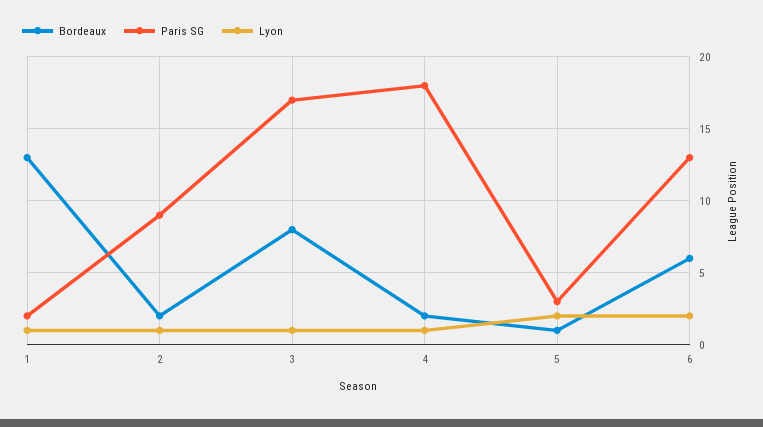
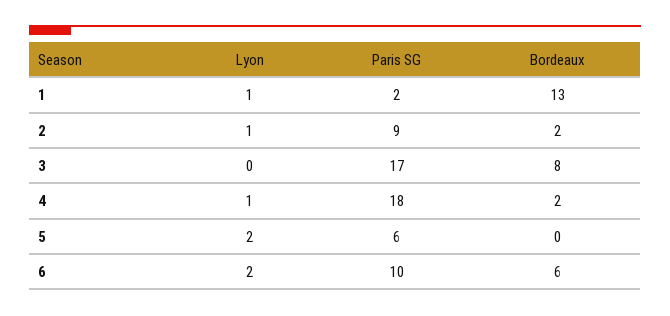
Lyon, 3: 1 -> 0
Bordeaux, 5: 1 -> 0
Paris SG, 5: 3 -> 6
Paris SG, 6: 13 -> 10

